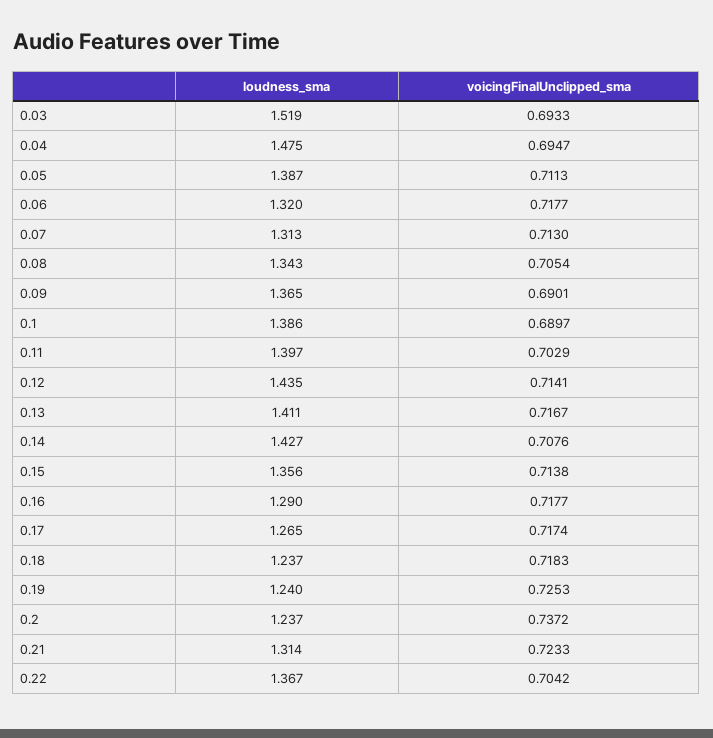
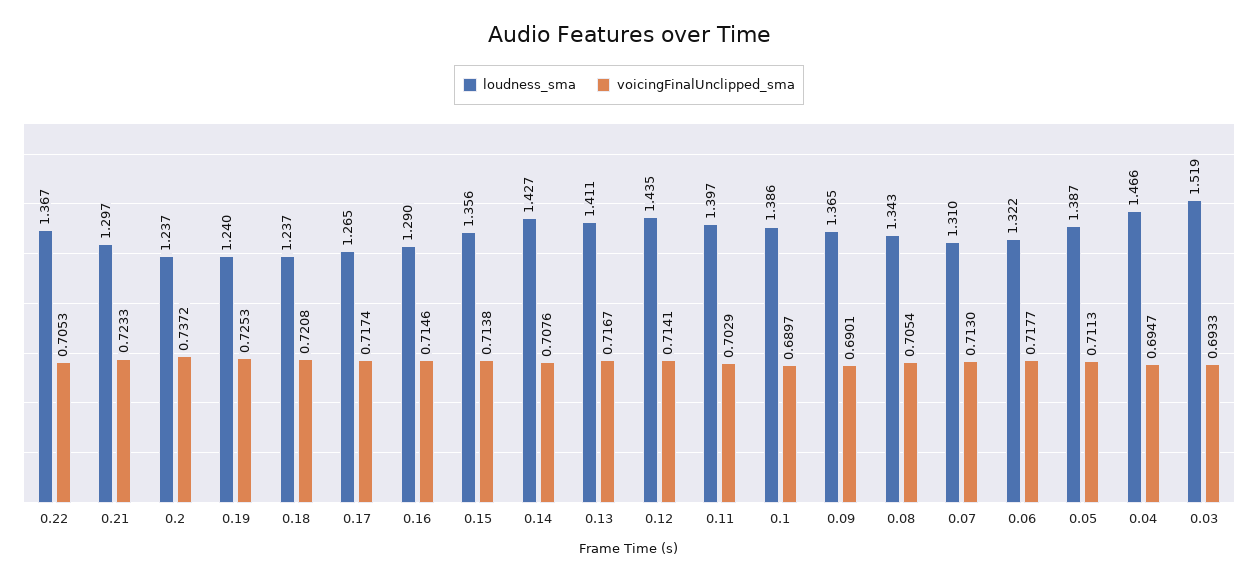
loudness_sma, 0.04: 1.475 -> 1.466
loudness_sma, 0.06: 1.32 -> 1.322
loudness_sma, 0.07: 1.313 -> 1.31
voicingFinalUnclipped_sma, 0.16: 0.7177 -> 0.7146
voicingFinalUnclipped_sma, 0.18: 0.7183 -> 0.7208
loudness_sma, 0.21: 1.314 -> 1.297
voicingFinalUnclipped_sma, 0.22: 0.7042 -> 0.7053

